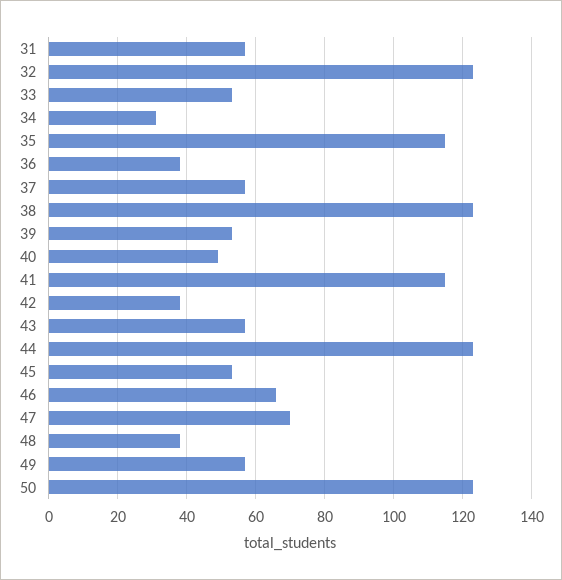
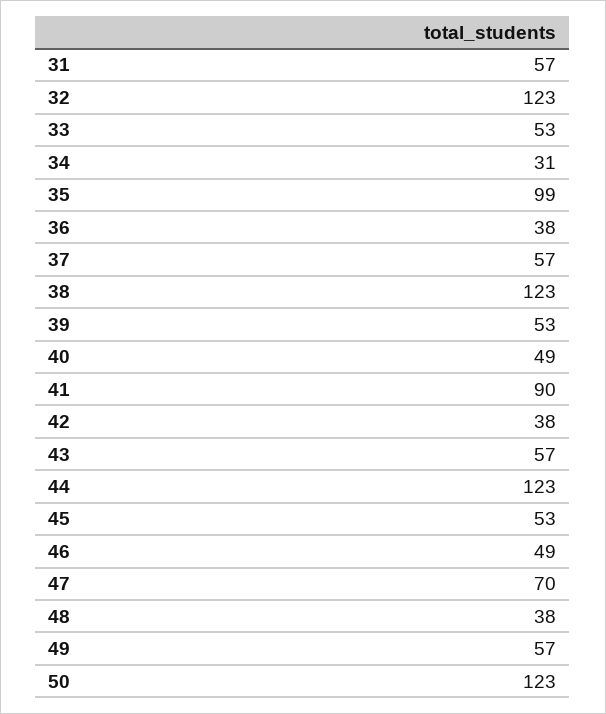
35: 115 -> 99
41: 115 -> 90
46: 65 -> 49

